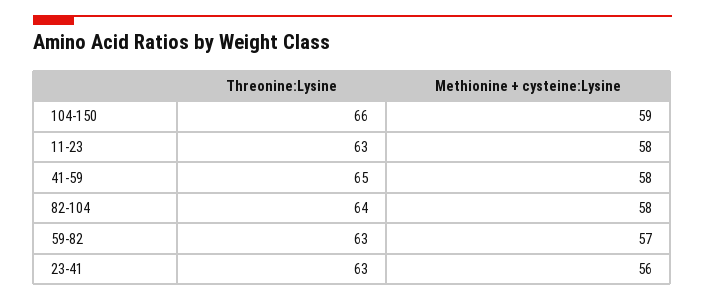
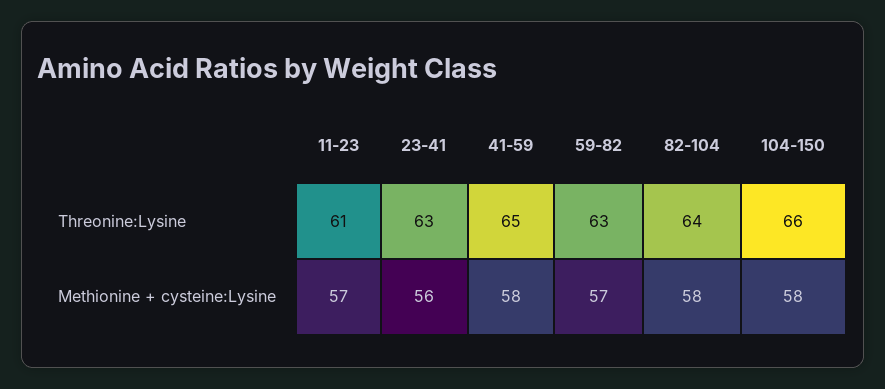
Methionine + cysteine:Lysine, 104-150: 59 -> 58
Threonine:Lysine, 11-23: 63 -> 61
Methionine + cysteine:Lysine, 11-23: 58 -> 57

